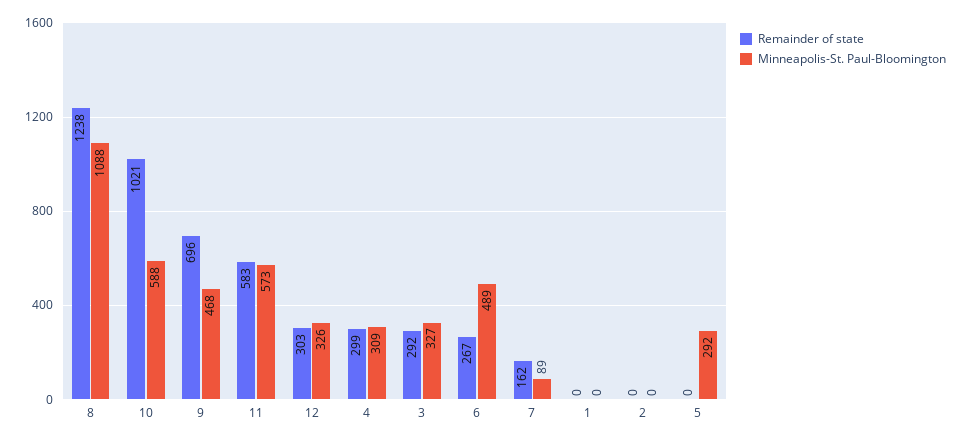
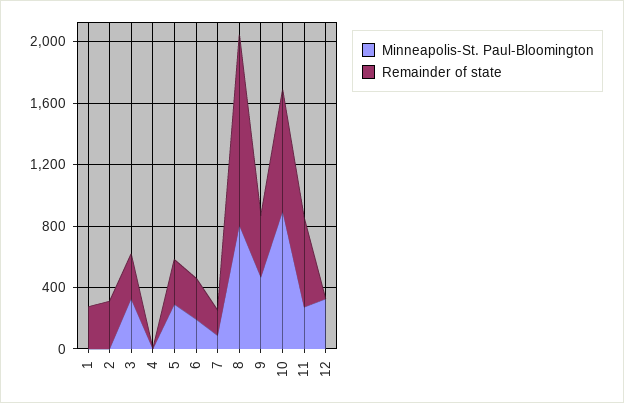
Minneapolis-St. Paul-Bloomington, 8: 1088 -> 800
Remainder of state, 10: 1021 -> 800
Minneapolis-St. Paul-Bloomington, 10: 588 -> 900
Remainder of state, 9: 696 -> 400
Minneapolis-St. Paul-Bloomington, 11: 573 -> 300
Remainder of state, 12: 303 -> 0
Remainder of state, 4: 299 -> 0
Minneapolis-St. Paul-Bloomington, 4: 309 -> 0
Minneapolis-St. Paul-Bloomington, 6: 489 -> 200
Remainder of state, 1: 0 -> 300
Remainder of state, 2: 0 -> 300
Remainder of state, 5: 0 -> 300

